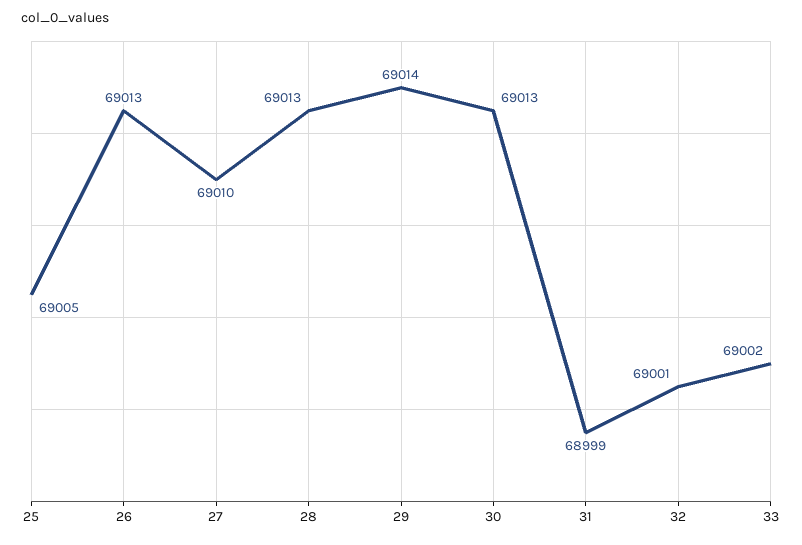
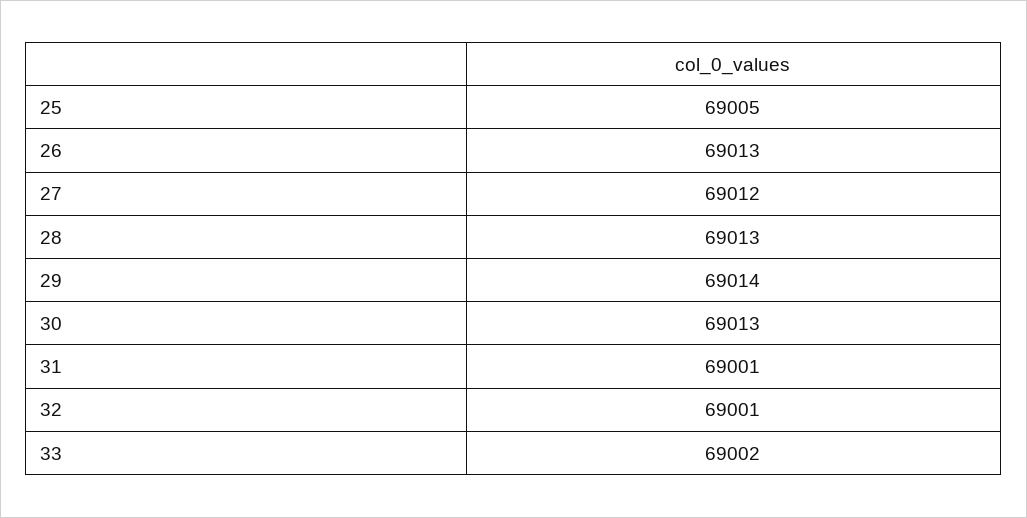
27: 69010 -> 69012
31: 68999 -> 69001

